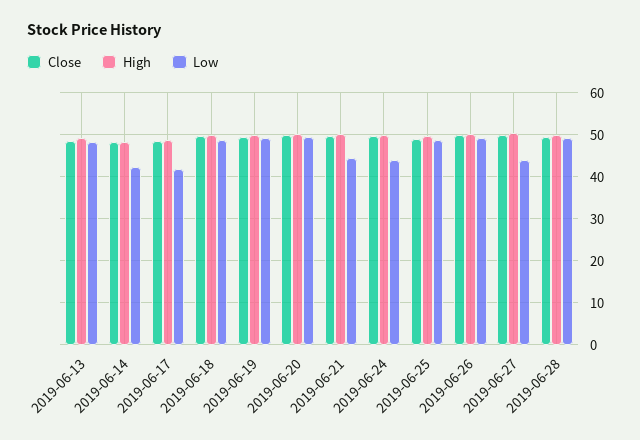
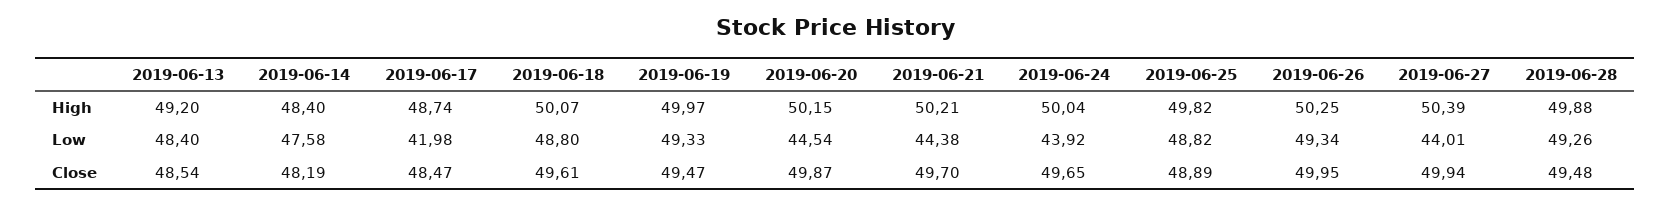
Low, 2019-06-14: 42 -> 47.58
Low, 2019-06-20: 50 -> 44.54

